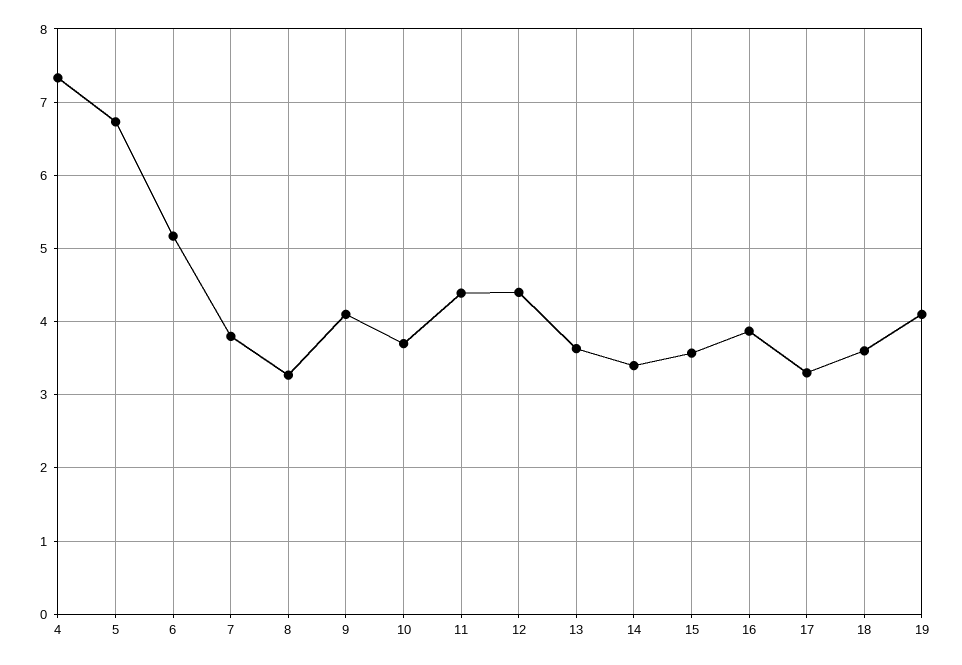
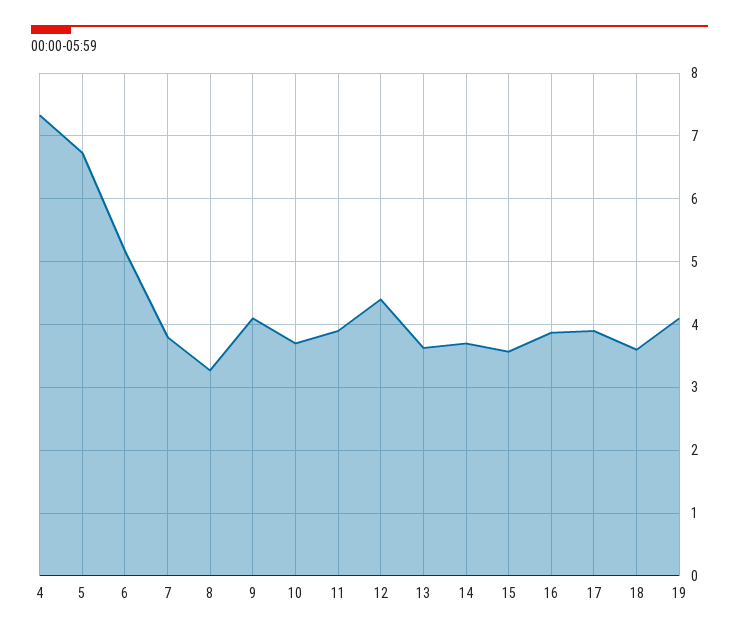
11: 4.4 -> 3.9
14: 3.4 -> 3.7
17: 3.3 -> 3.9

